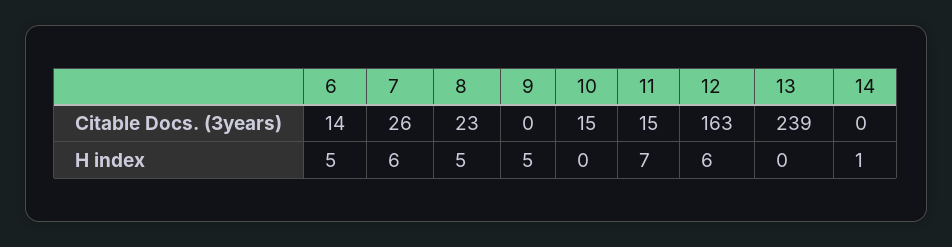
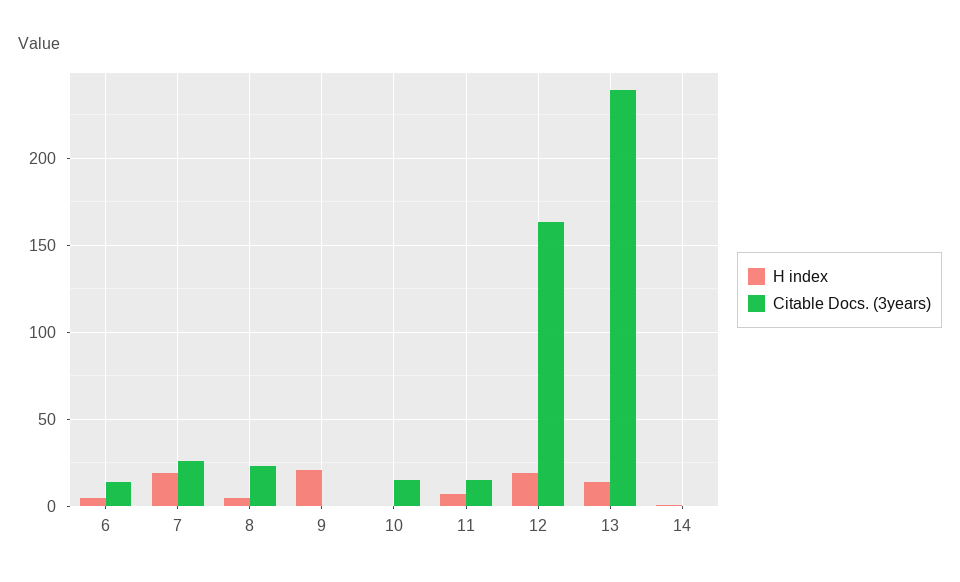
H index, 7: 6 -> 20
H index, 9: 5 -> 20
H index, 12: 6 -> 20
H index, 13: 0 -> 15

